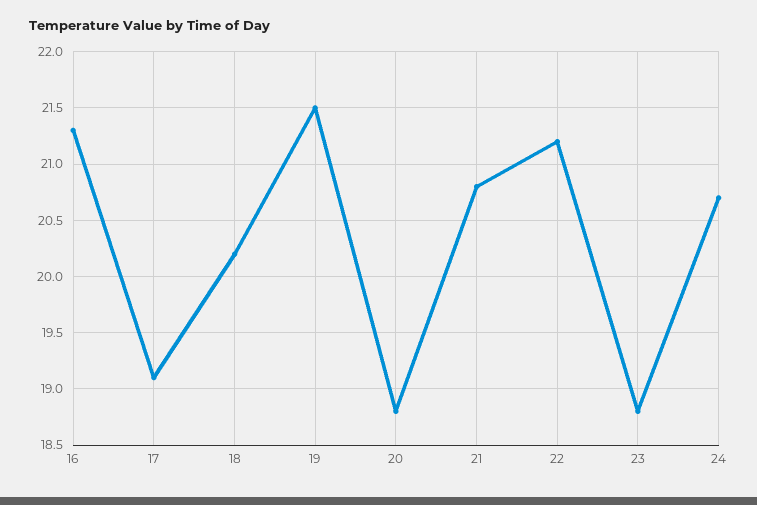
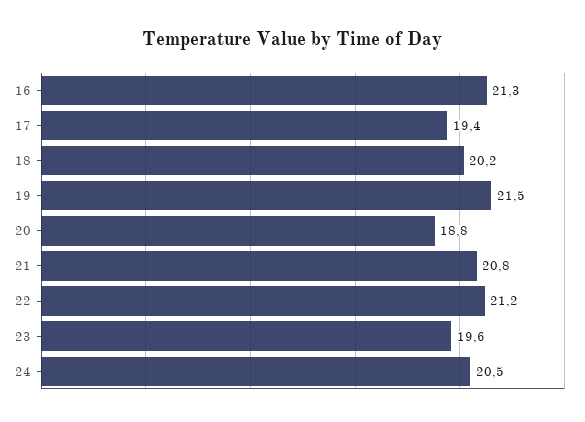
17: 19.1 -> 19.4
23: 18.8 -> 19.6
24: 20.7 -> 20.5

